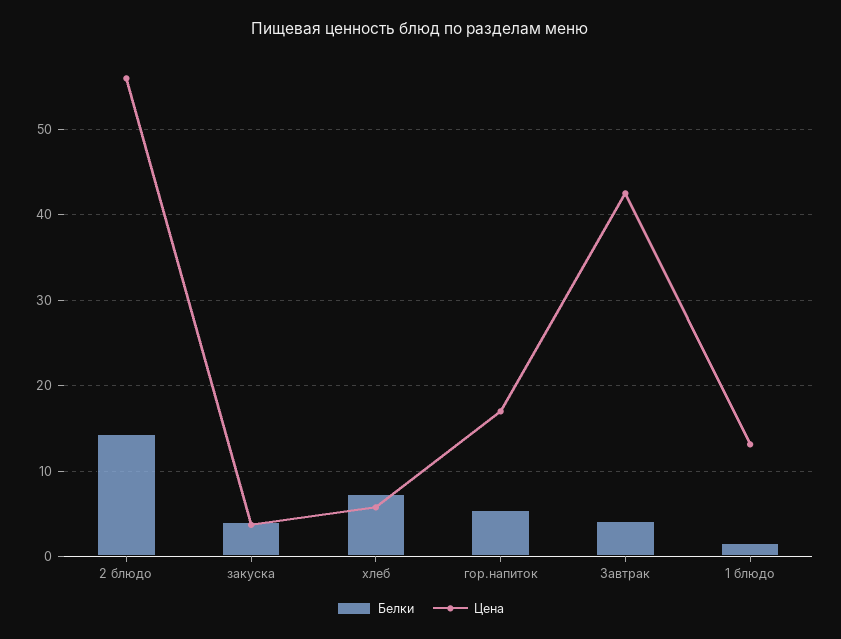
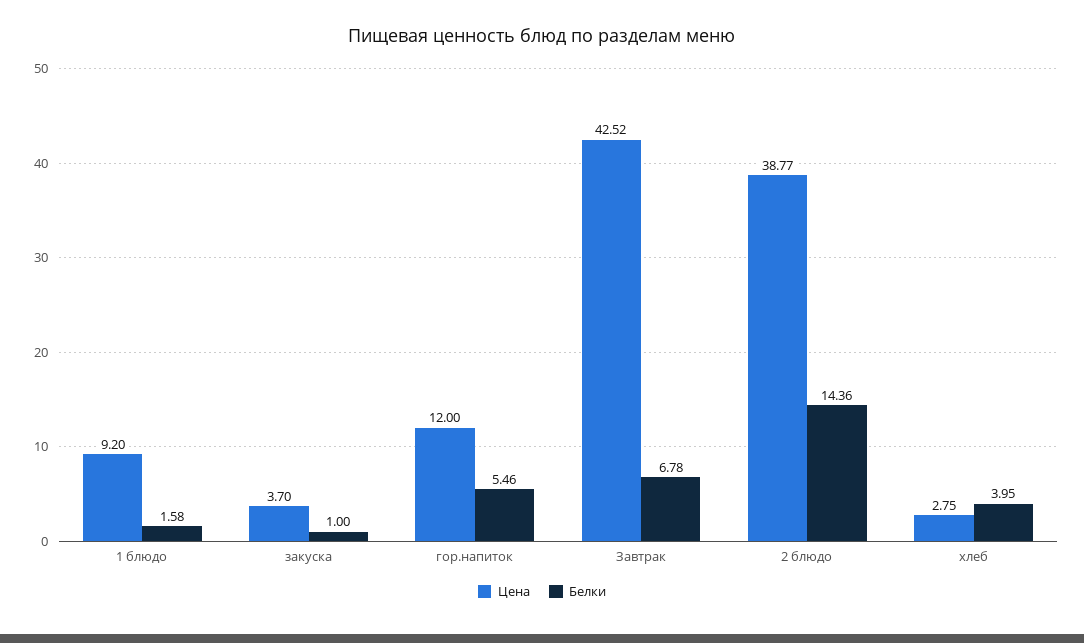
Цена, 2 блюдо: 56 -> 38.77
Белки, закуска: 4 -> 1
Белки, хлеб: 7 -> 3.95
Цена, хлеб: 6 -> 2.75
Цена, гор.напиток: 17 -> 12
Белки, Завтрак: 4 -> 6.78
Цена, 1 блюдо: 13 -> 9.2

